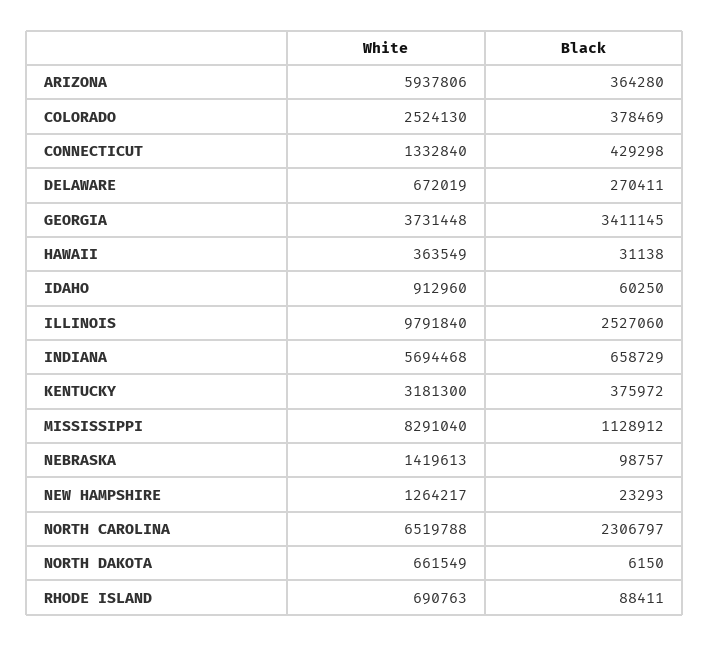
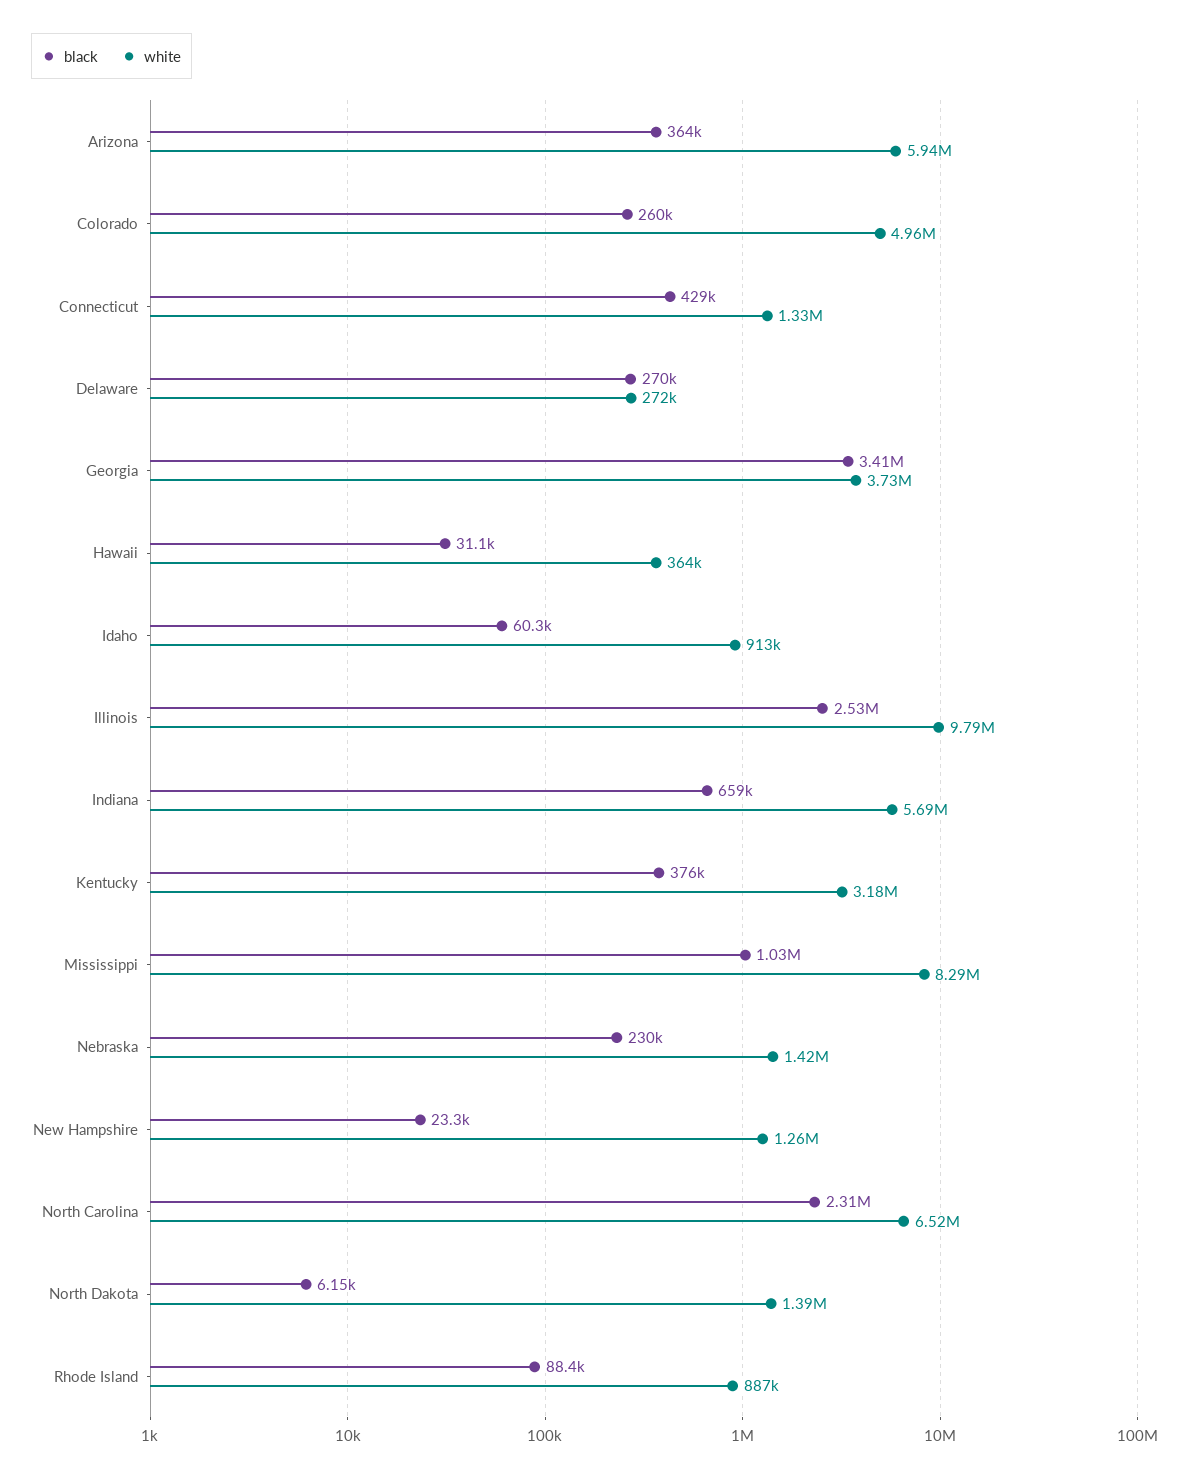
White, COLORADO: 2524130 -> 4960000
Black, COLORADO: 378469 -> 260000
White, DELAWARE: 672019 -> 272000
Black, MISSISSIPPI: 1128912 -> 1030000
Black, NEBRASKA: 98757 -> 230000
White, NORTH DAKOTA: 661549 -> 1390000
White, RHODE ISLAND: 690763 -> 887000

